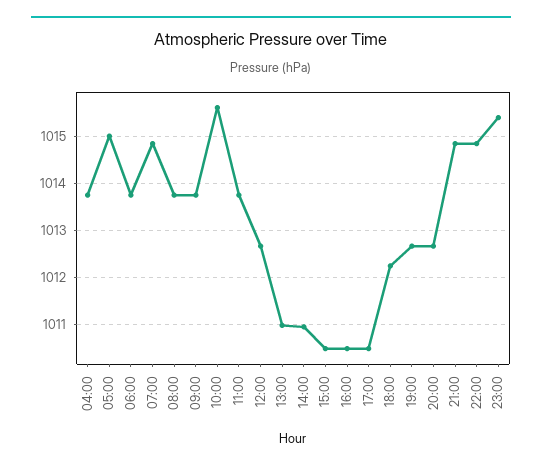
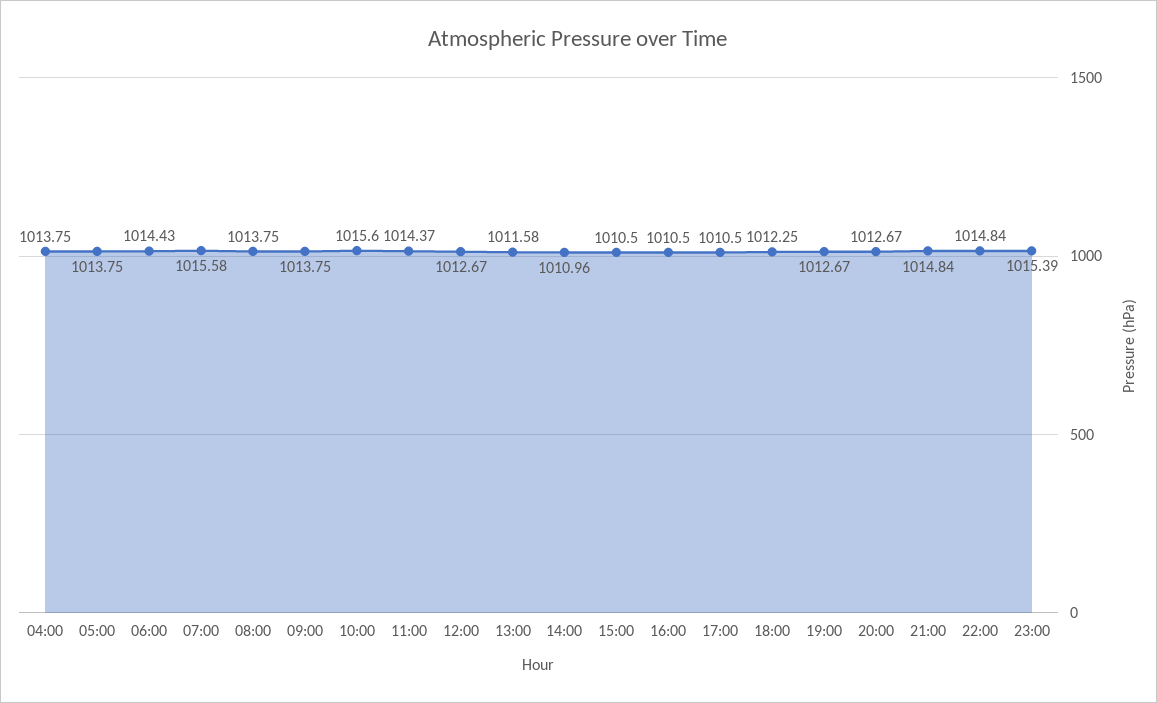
05:00: 1015 -> 1013.75
06:00: 1013.8 -> 1014.43
07:00: 1014.8 -> 1015.58
11:00: 1013.8 -> 1014.37
13:00: 1011 -> 1011.58

